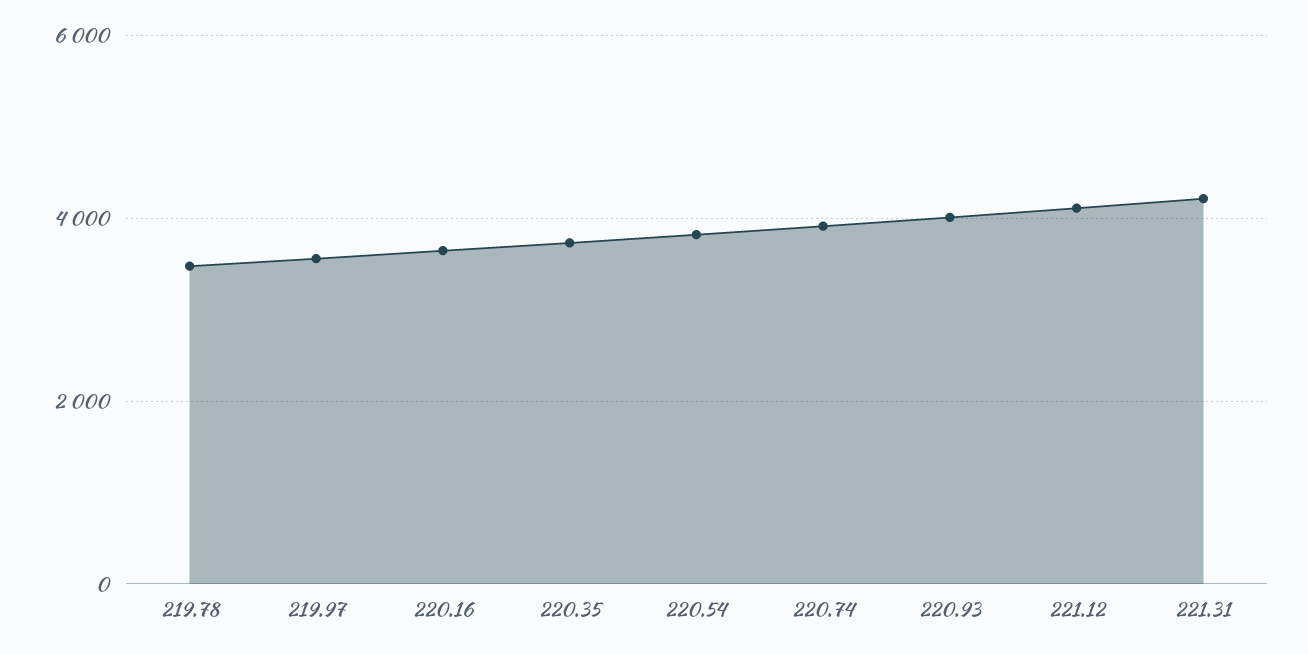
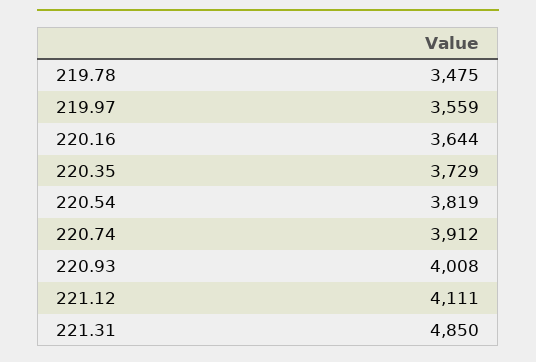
221.31: 4200 -> 4850

